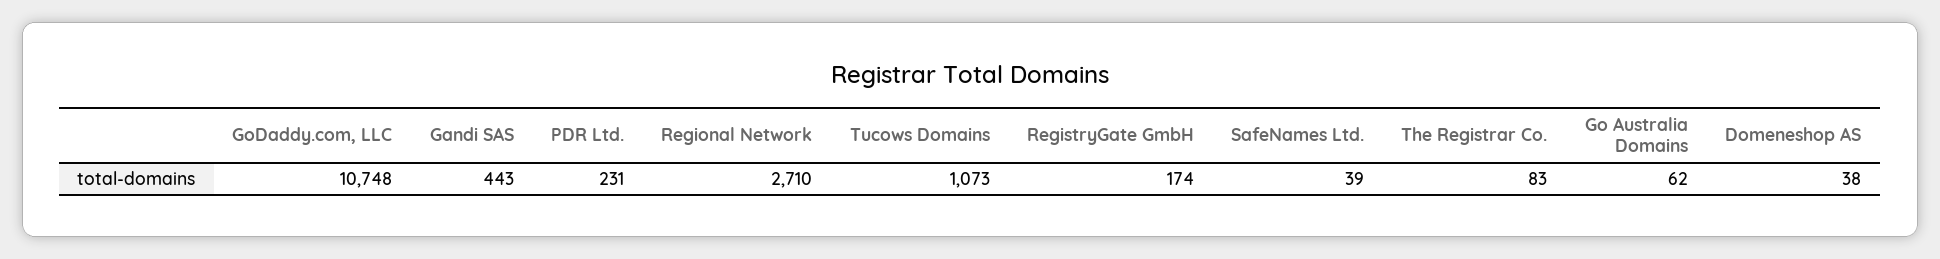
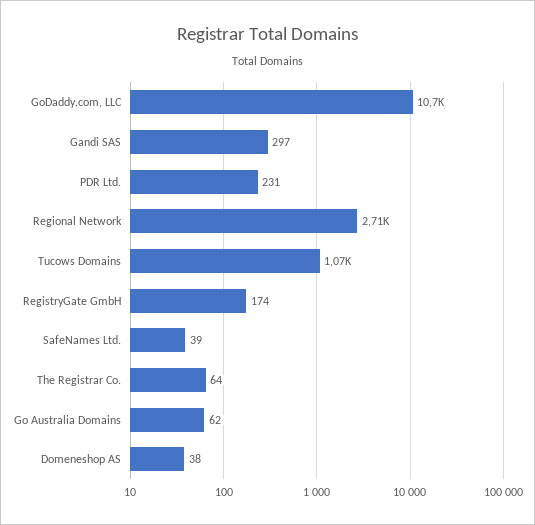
Gandi SAS: 443 -> 297
The Registrar Co.: 83 -> 64

